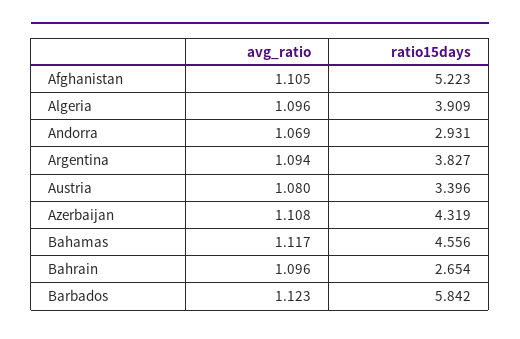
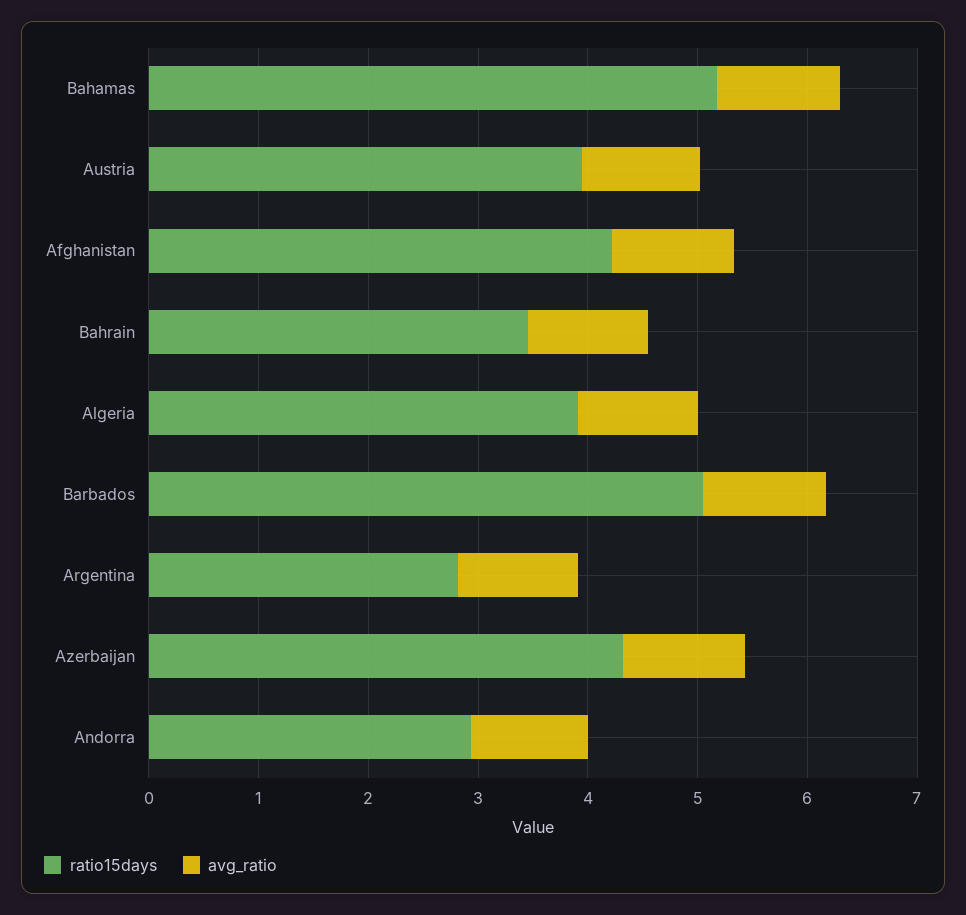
ratio15days, Afghanistan: 5.223 -> 4.2
ratio15days, Argentina: 3.827 -> 2.8
ratio15days, Austria: 3.396 -> 4
ratio15days, Bahamas: 4.556 -> 5.2
ratio15days, Bahrain: 2.654 -> 3.4
ratio15days, Barbados: 5.842 -> 5

